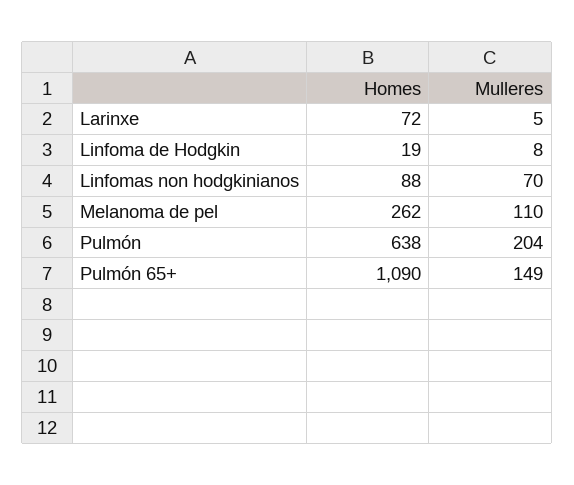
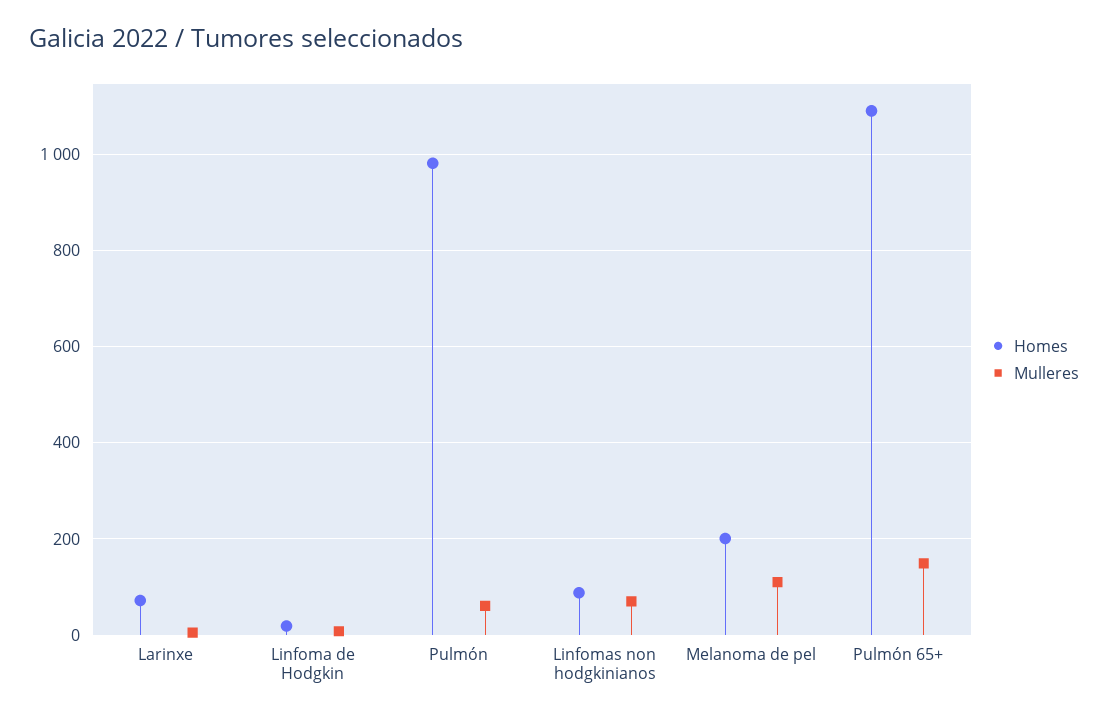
Homes, Melanoma de pel: 262 -> 200
Homes, Pulmón: 638 -> 980
Mulleres, Pulmón: 204 -> 60

